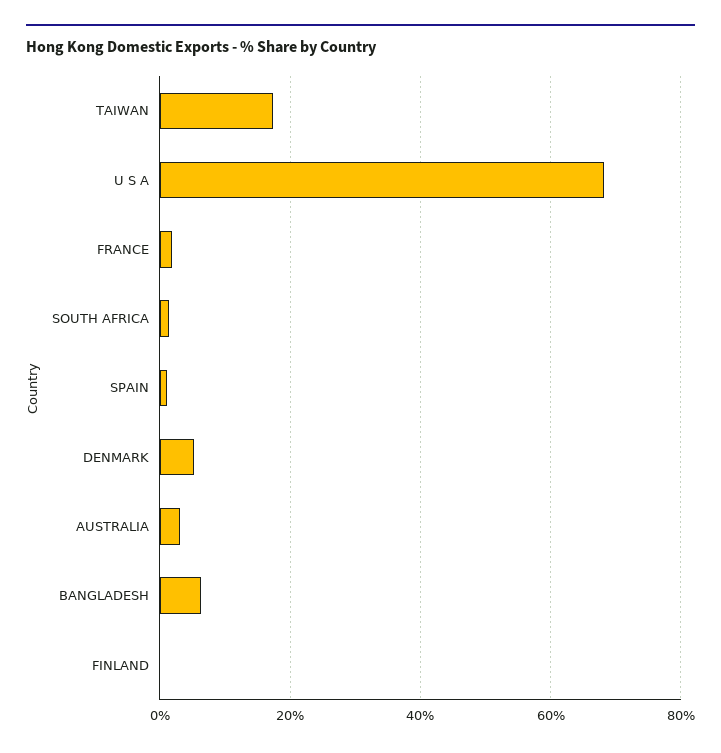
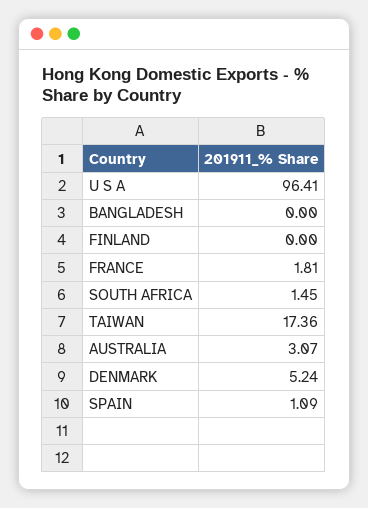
U S A: 68 -> 96.41
BANGLADESH: 6 -> 0

